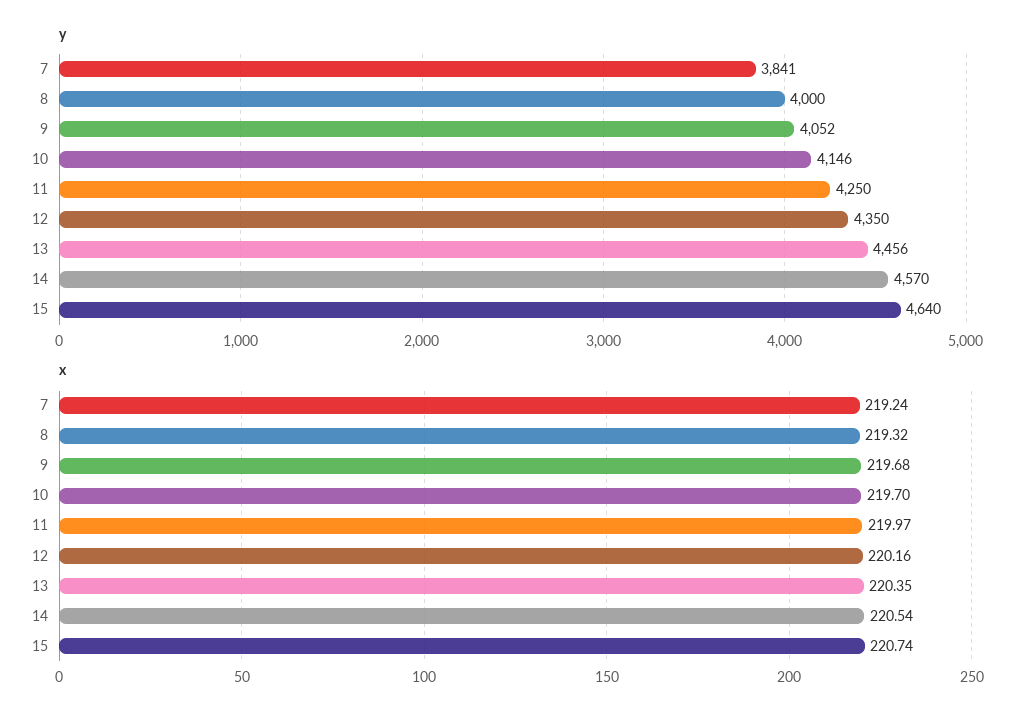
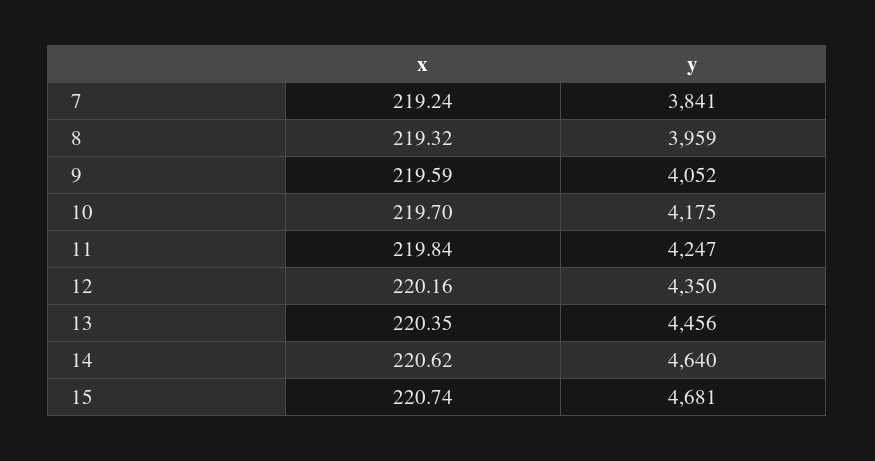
y, 8: 4000 -> 3959
y, 10: 4146 -> 4175
y, 11: 4250 -> 4247
y, 14: 4570 -> 4640
y, 15: 4640 -> 4681
x, 9: 219.68 -> 219.59
x, 11: 219.97 -> 219.84
x, 14: 220.54 -> 220.62

